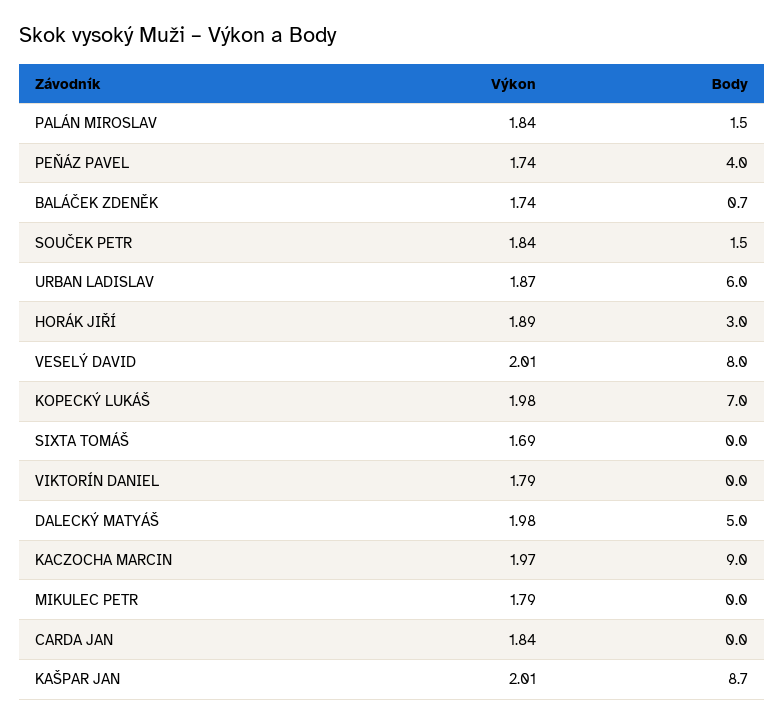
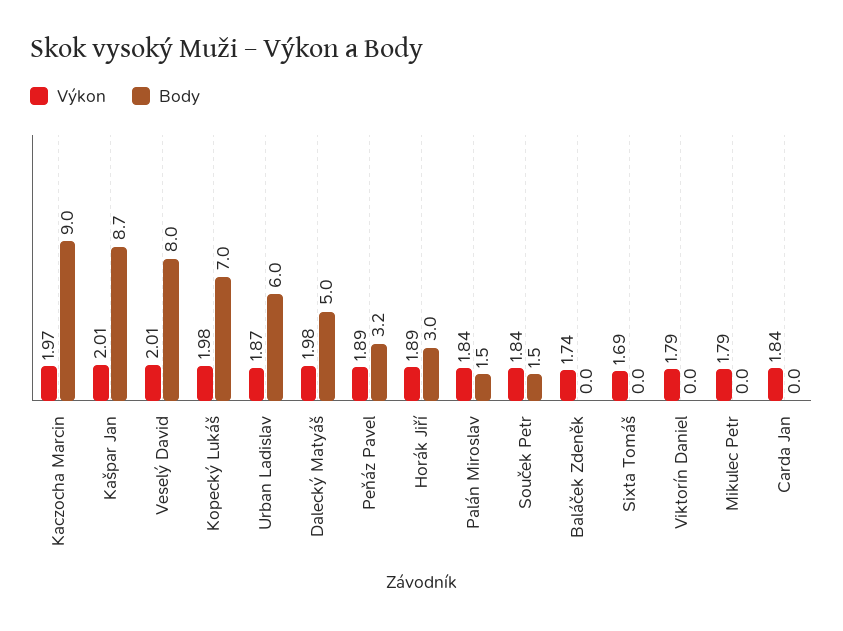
Výkon, PEŇÁZ PAVEL: 1.74 -> 1.89
Body, PEŇÁZ PAVEL: 4 -> 3.2
Body, BALÁČEK ZDENĚK: 0.7 -> 0

